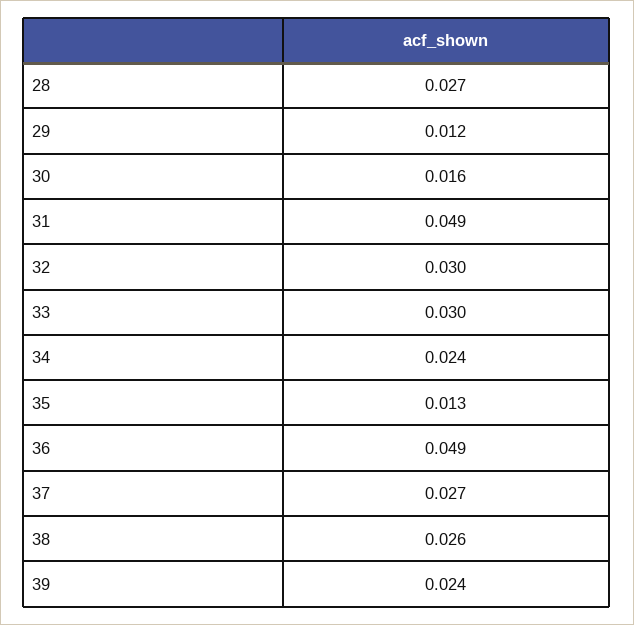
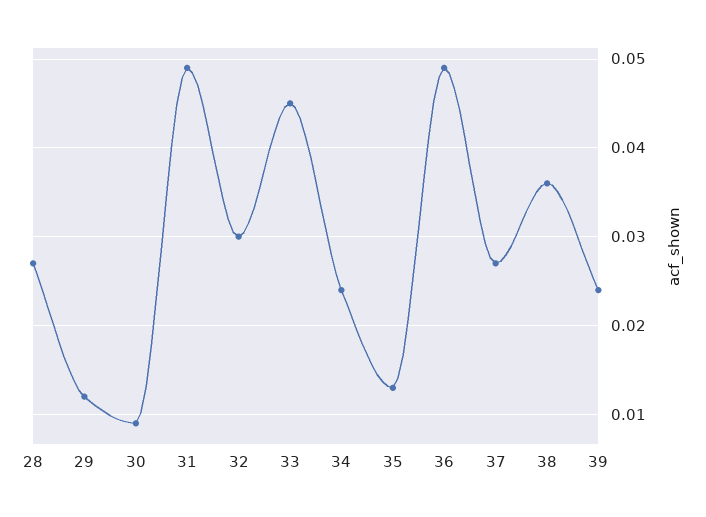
30: 0.016 -> 0.009
33: 0.03 -> 0.045
38: 0.026 -> 0.036

